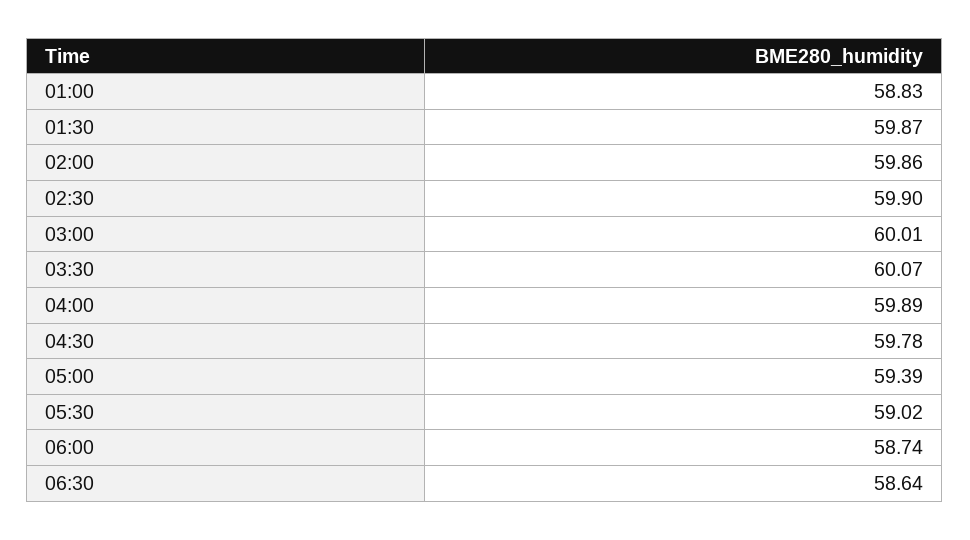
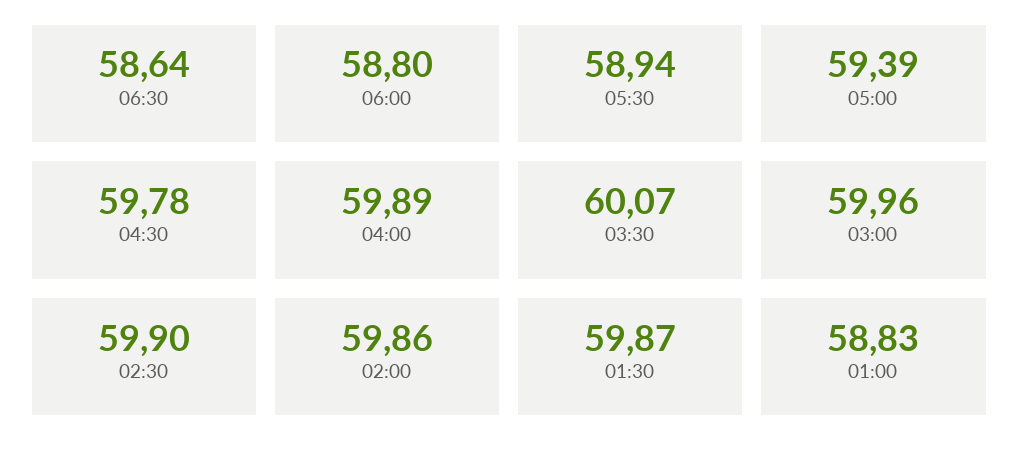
03:00: 60.01 -> 59.96
05:30: 59.02 -> 58.94
06:00: 58.74 -> 58.8

